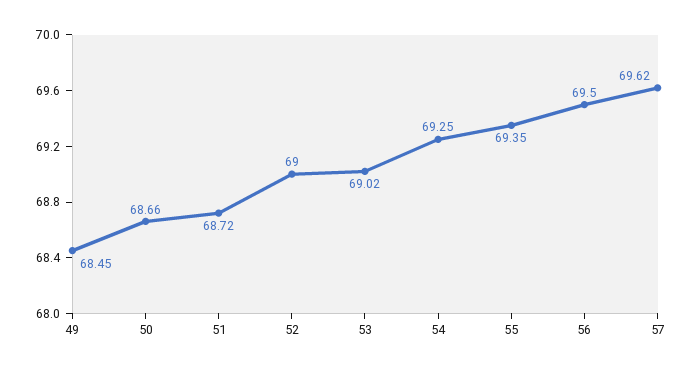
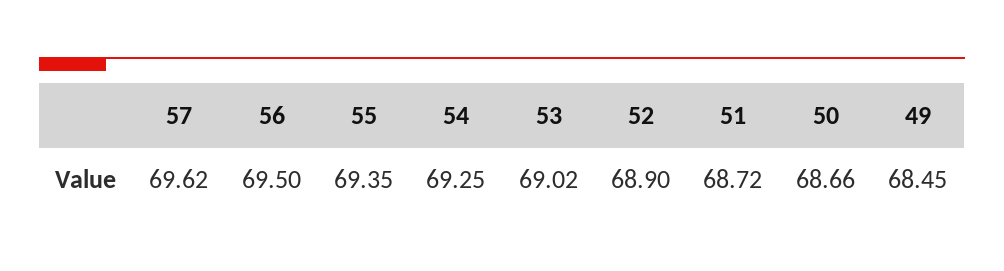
52: 69 -> 68.9

